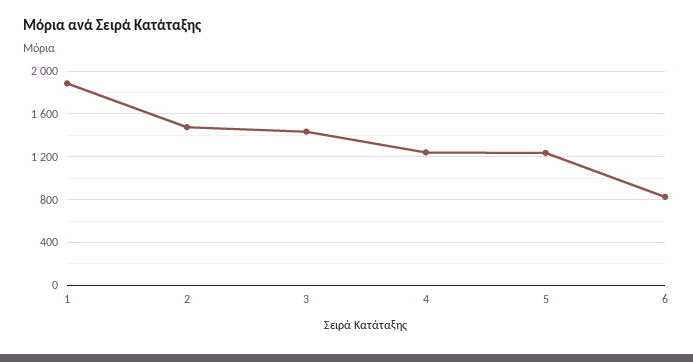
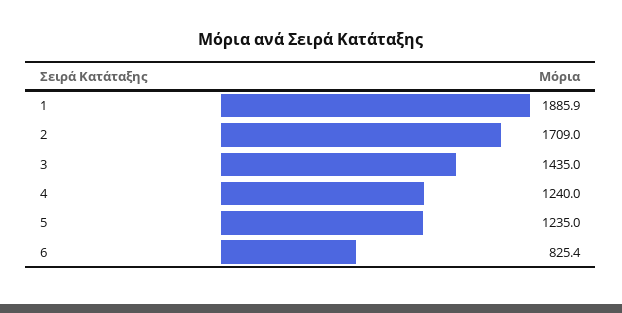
2: 1500 -> 1709

